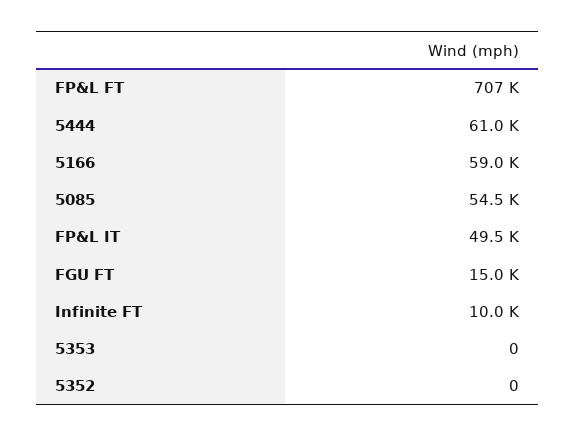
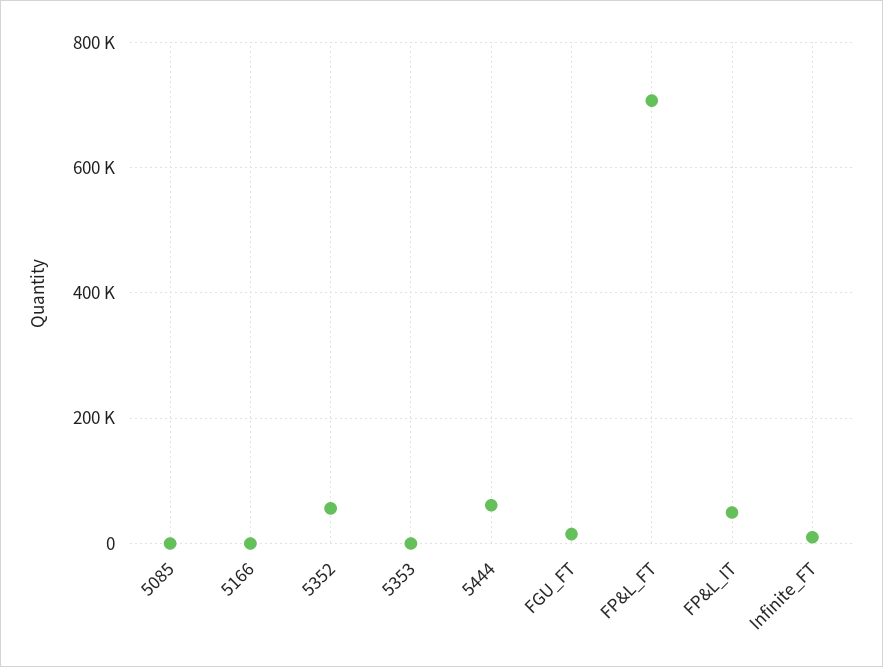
5166: 59000 -> 0
5085: 54500 -> 0
5352: 0 -> 60000

